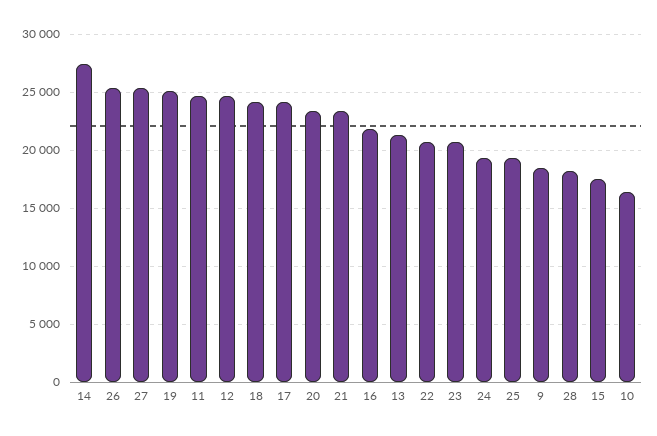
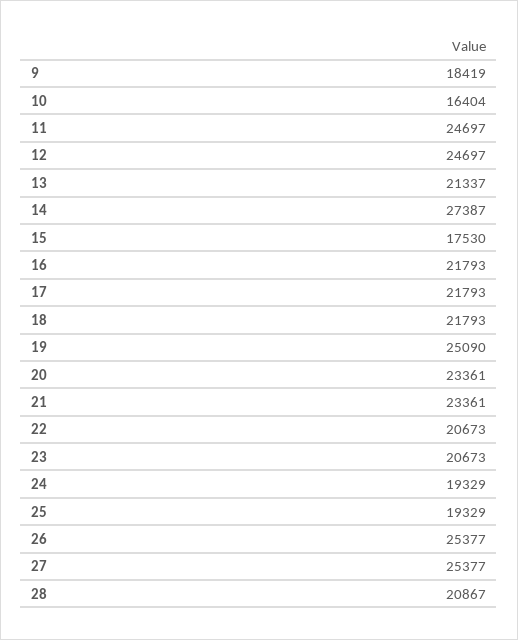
18: 24000 -> 21793
17: 24000 -> 21793
28: 18000 -> 20867

